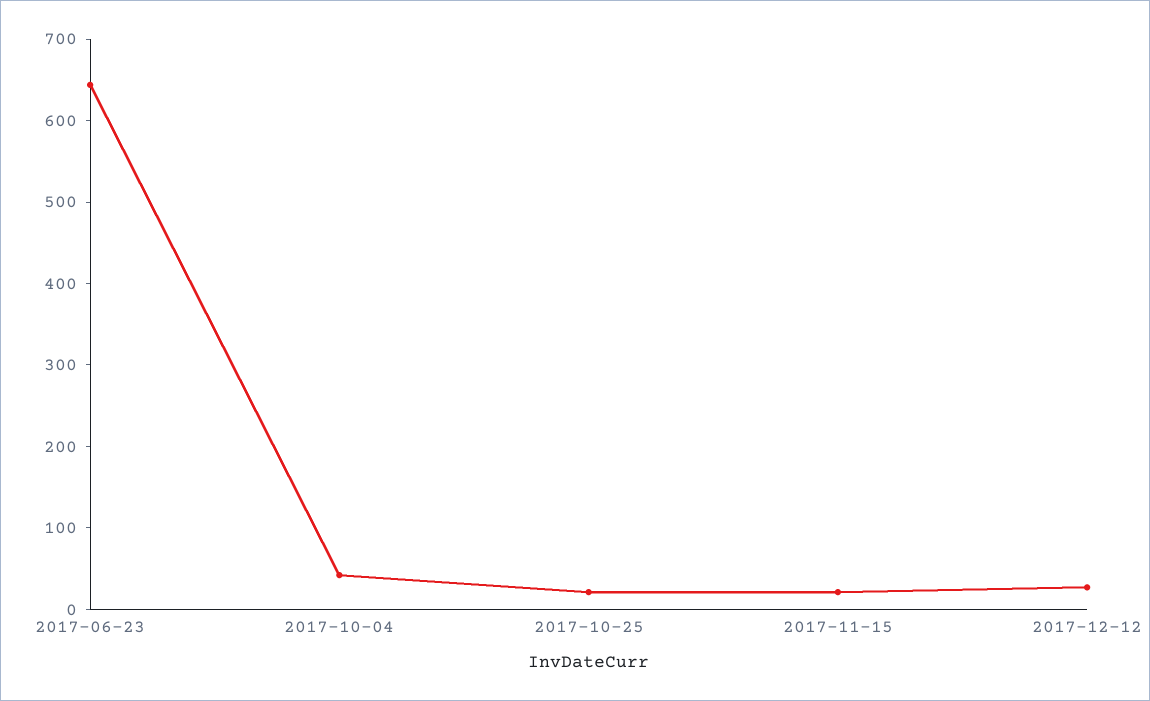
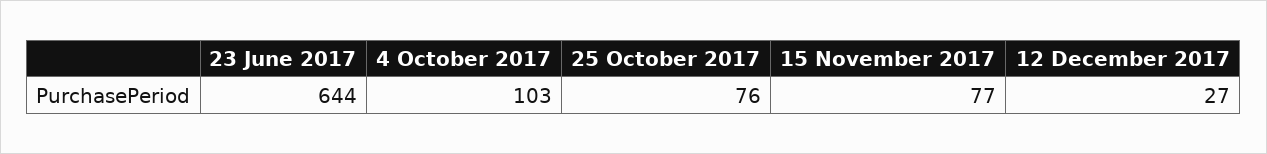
2017-10-04: 40 -> 103
2017-10-25: 20 -> 76
2017-11-15: 20 -> 77

